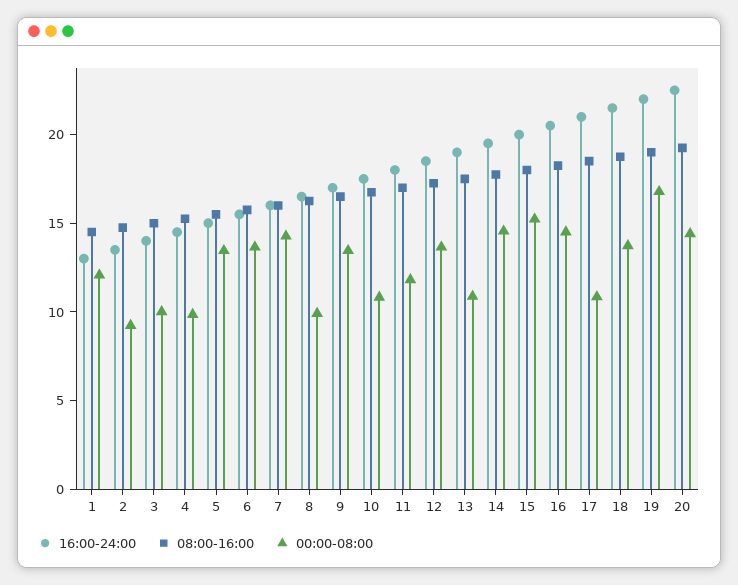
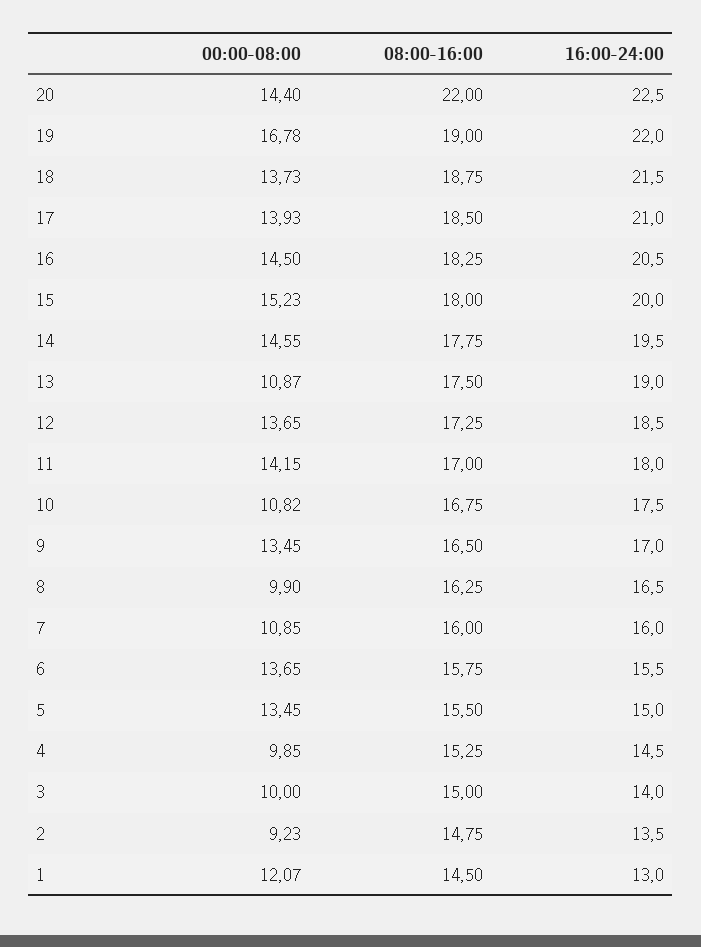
00:00-08:00, 7: 14 -> 10.85
00:00-08:00, 11: 12 -> 14.15
00:00-08:00, 17: 11 -> 13.93
08:00-16:00, 20: 19 -> 22

